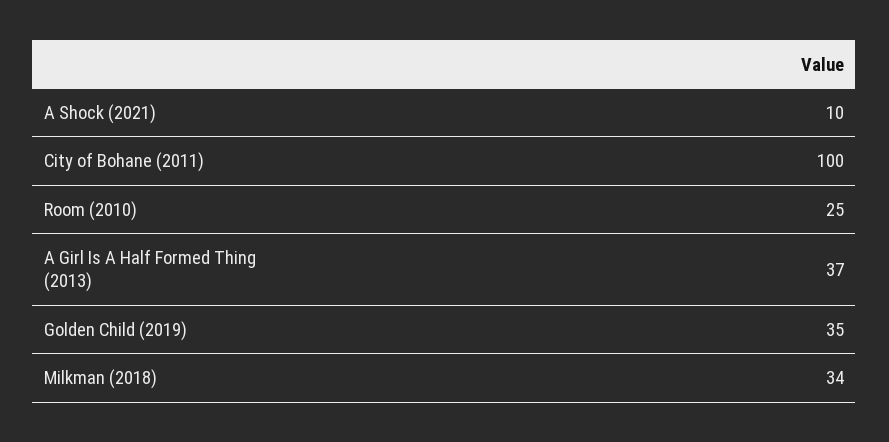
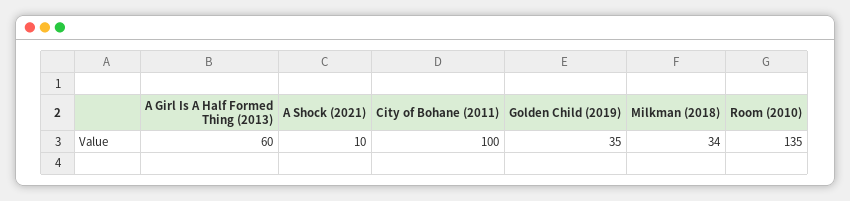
Room (2010): 25 -> 135
A Girl Is A Half Formed Thing (2013): 37 -> 60

